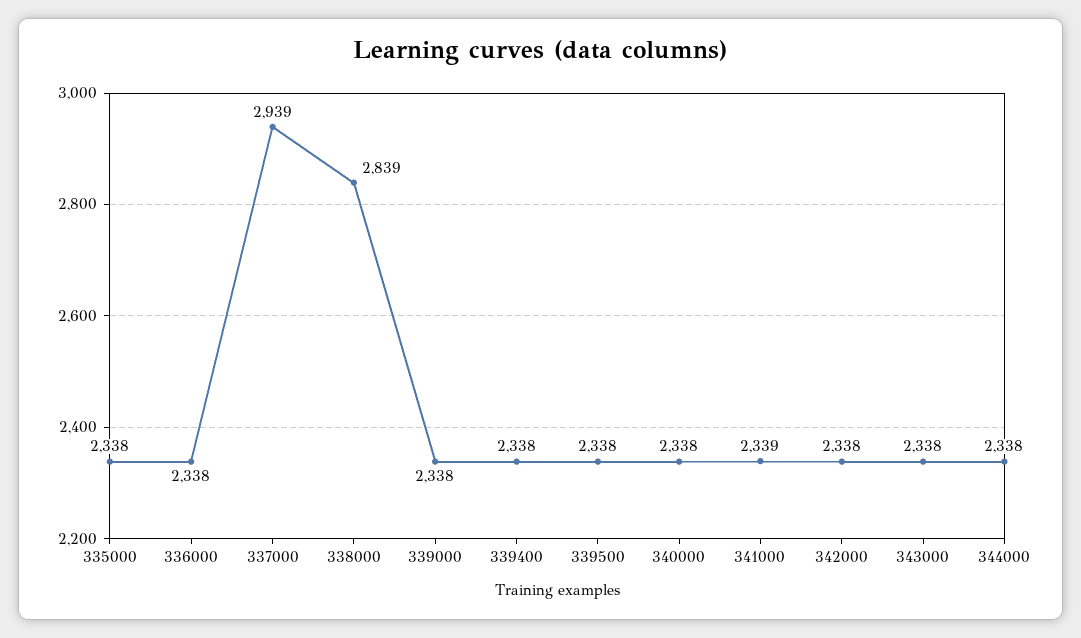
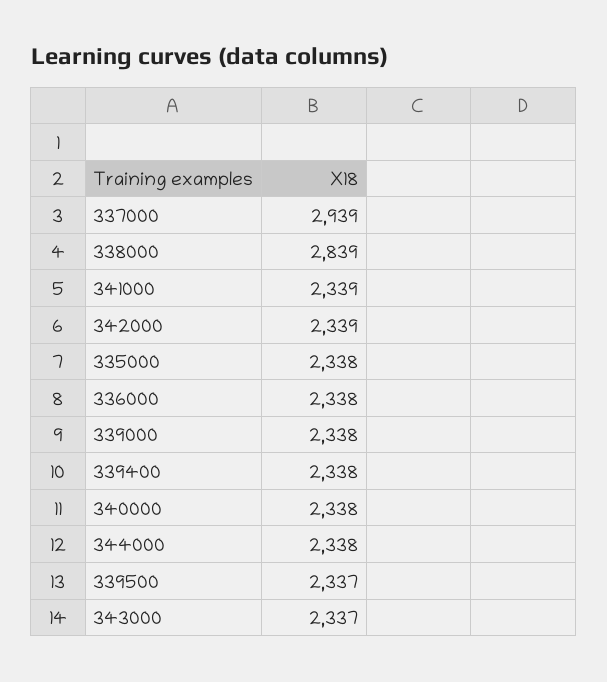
339500: 2338 -> 2337
342000: 2338 -> 2339
343000: 2338 -> 2337

